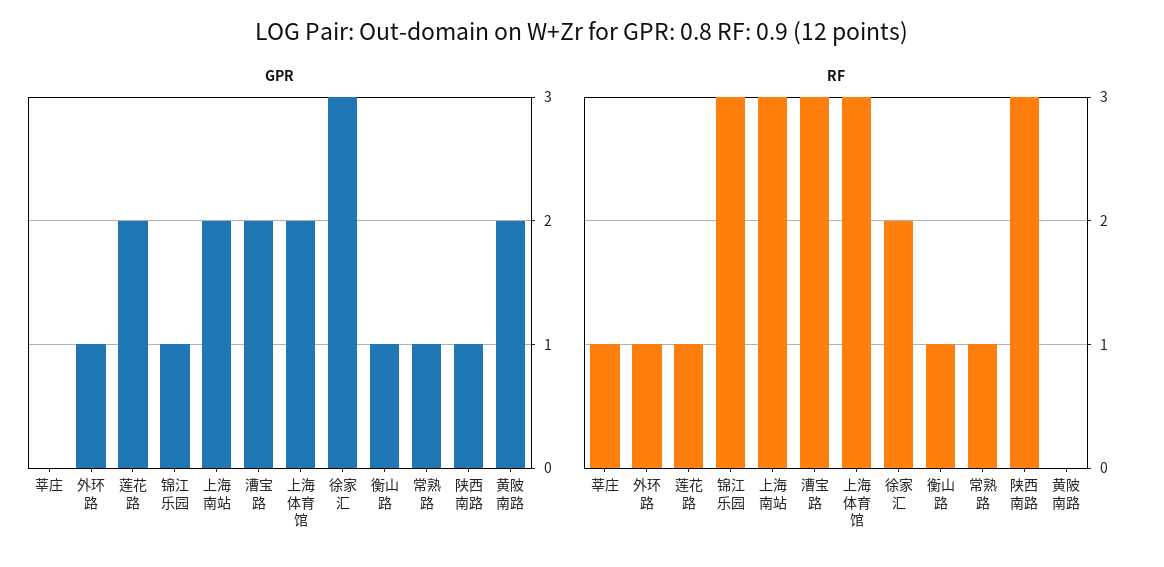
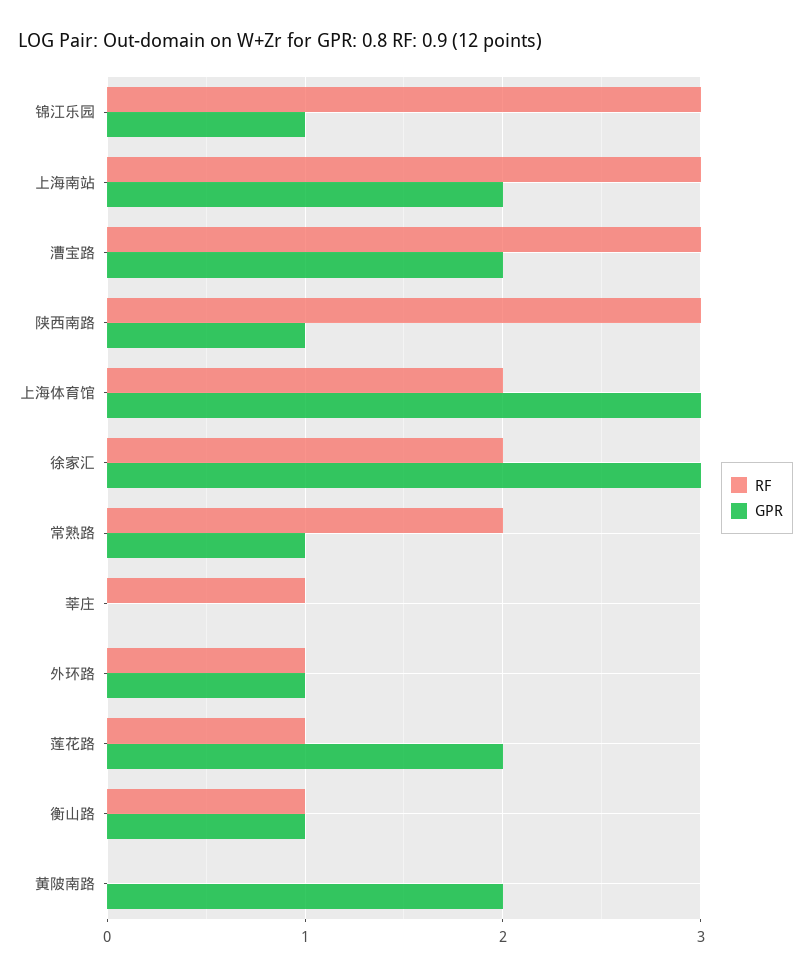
GPR, 上海体育馆: 2 -> 3
RF, 上海体育馆: 3 -> 2
RF, 常熟路: 1 -> 2

